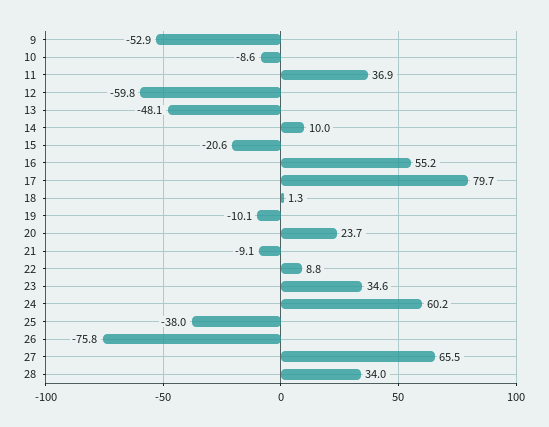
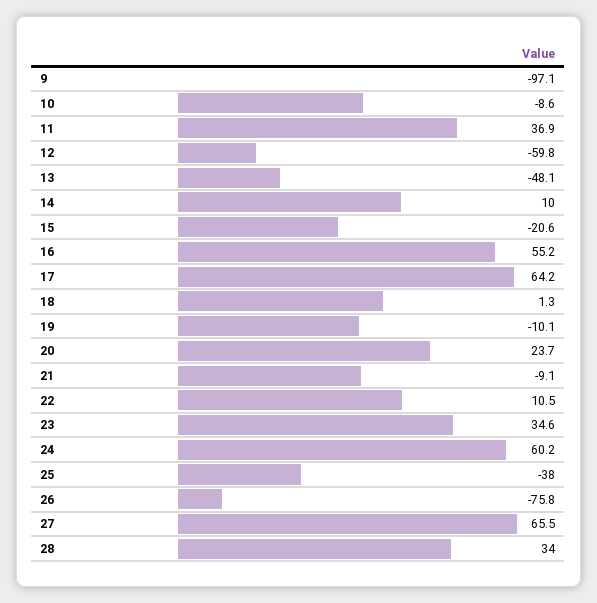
9: -52.9 -> -97.1
17: 79.7 -> 64.2
22: 8.8 -> 10.5

